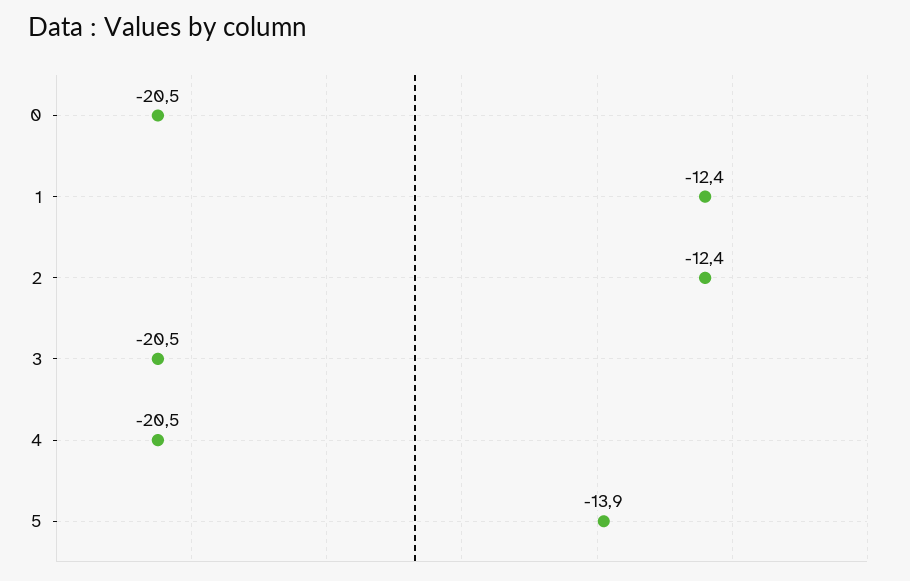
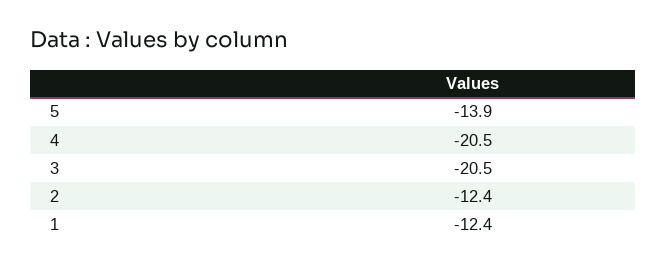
0: -20.5 -> none

